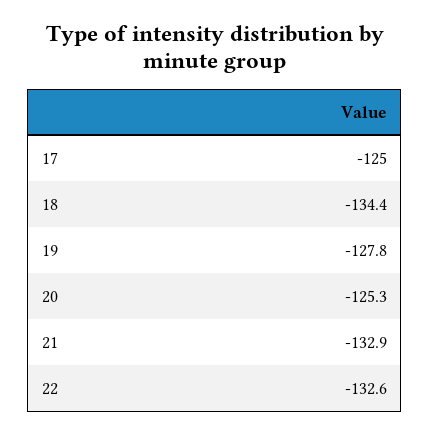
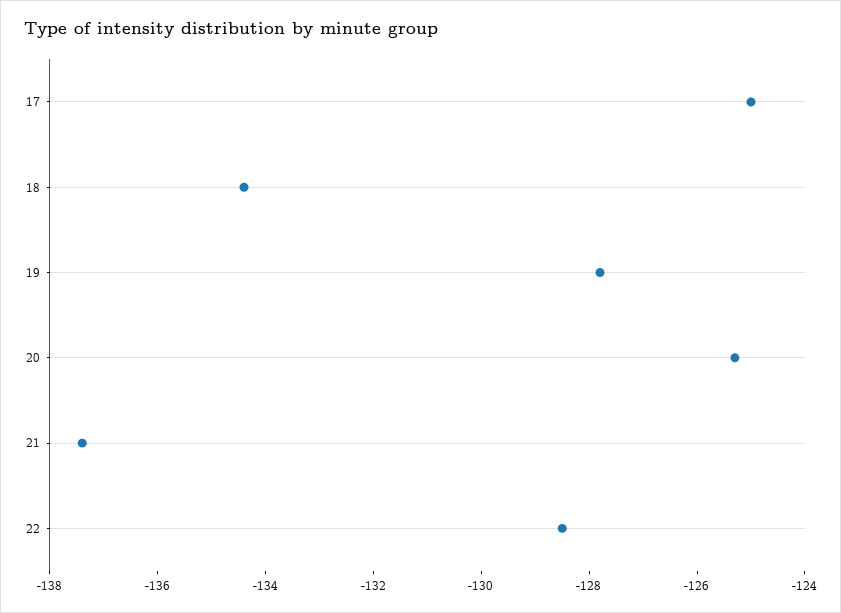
21: -132.9 -> -137.5
22: -132.6 -> -128.5

